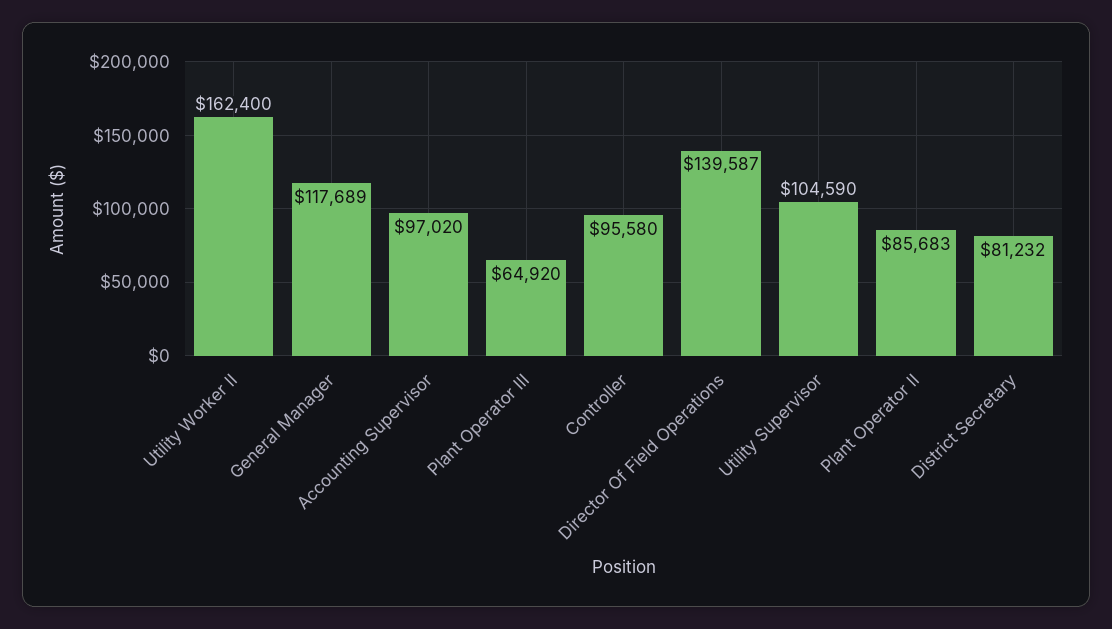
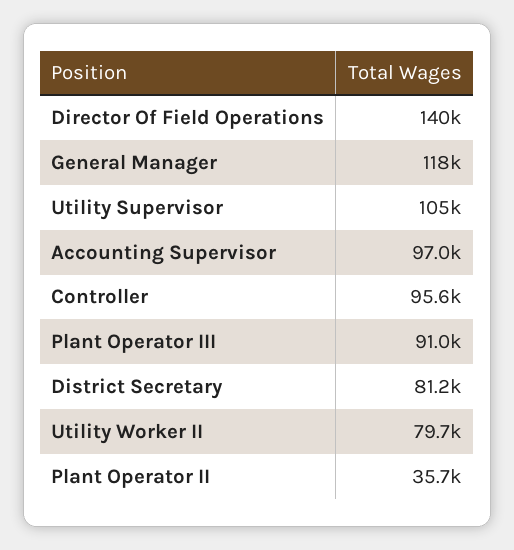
Utility Worker II: 162400 -> 79700
Plant Operator III: 64920 -> 91000
Plant Operator II: 85683 -> 35700

